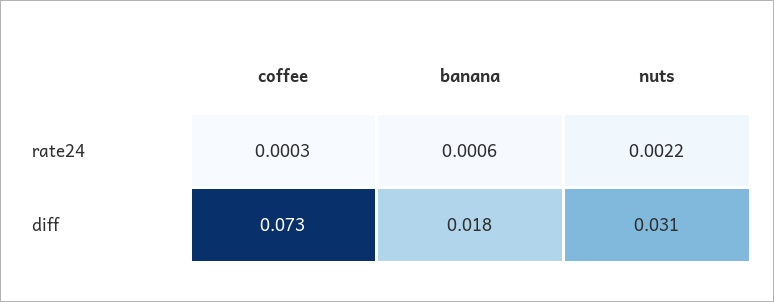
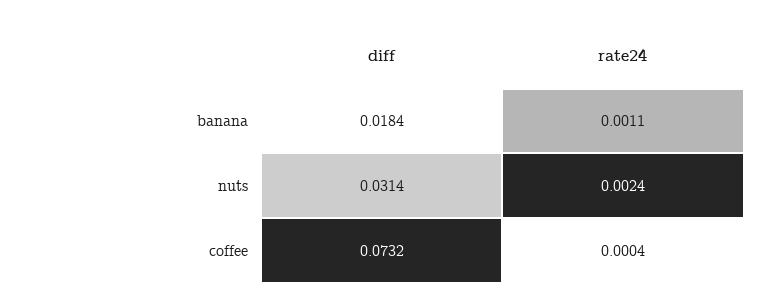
coffee, rate24: 0.0003 -> 0.0004
banana, rate24: 0.0006 -> 0.0011
nuts, rate24: 0.0022 -> 0.0024

